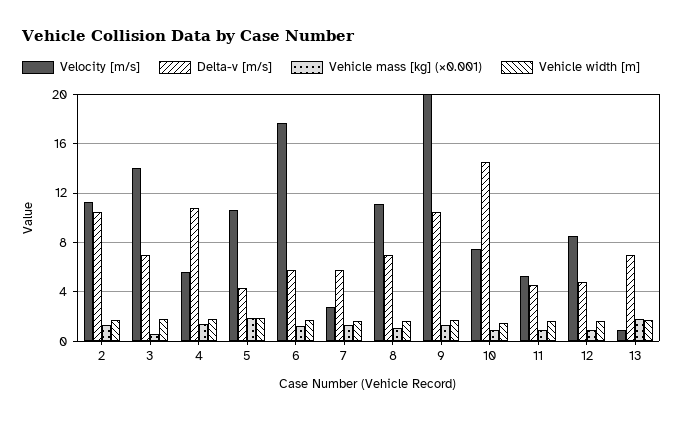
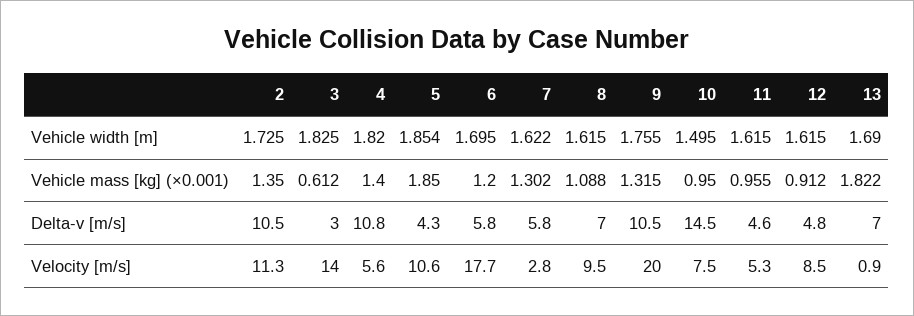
Delta-v [m/s], 3: 7 -> 3
Velocity [m/s], 8: 11 -> 9.5

